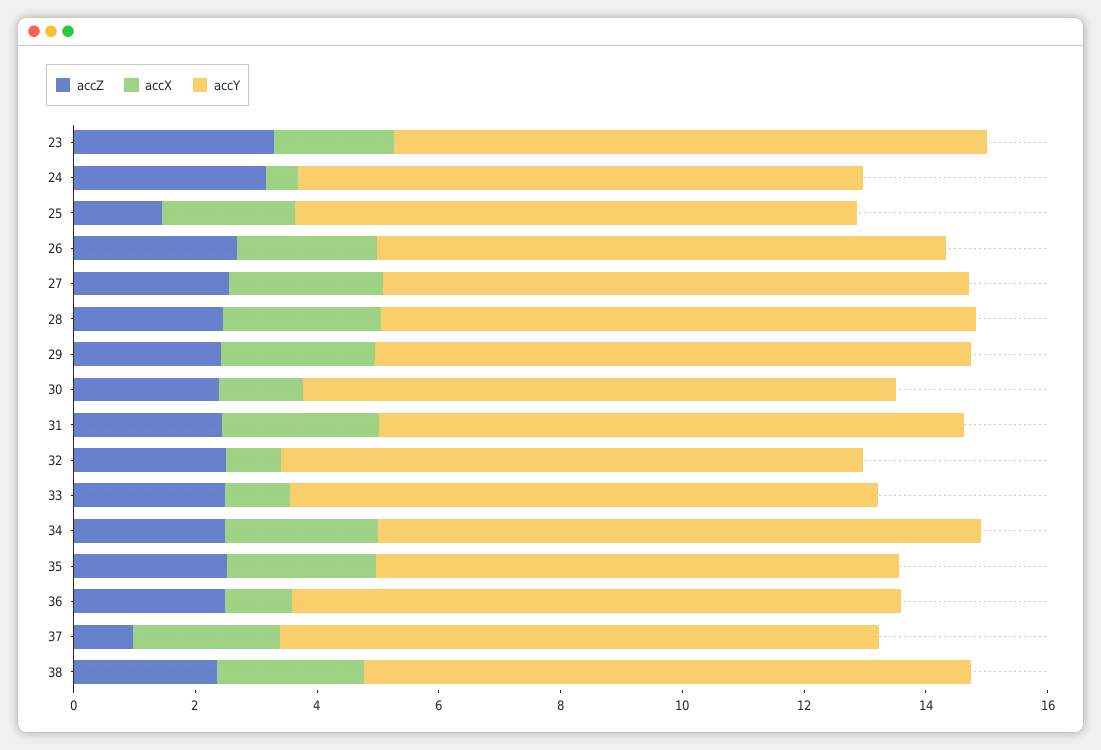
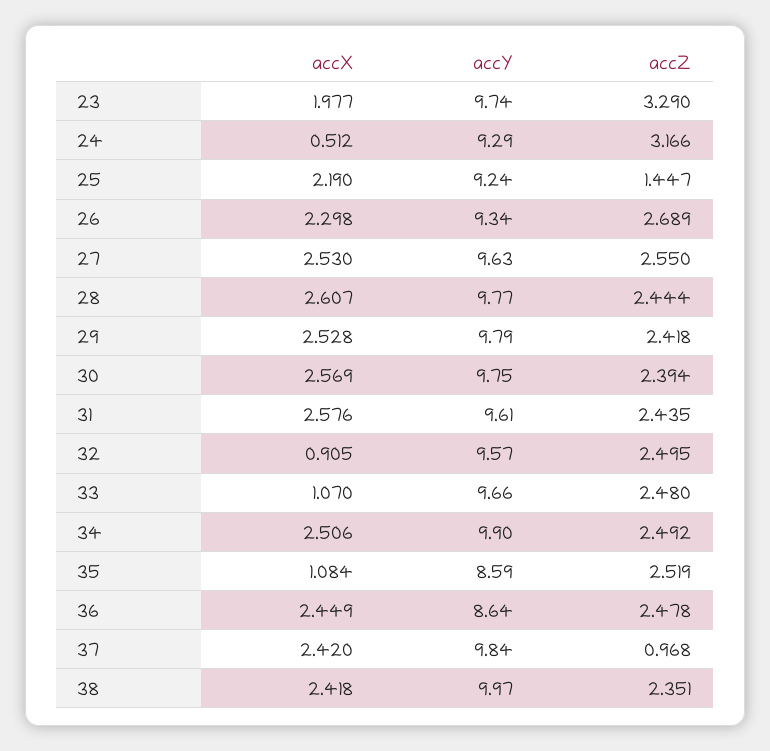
accX, 30: 1.5 -> 2.569
accX, 35: 2.5 -> 1.084
accX, 36: 1 -> 2.449
accY, 36: 10 -> 8.64

